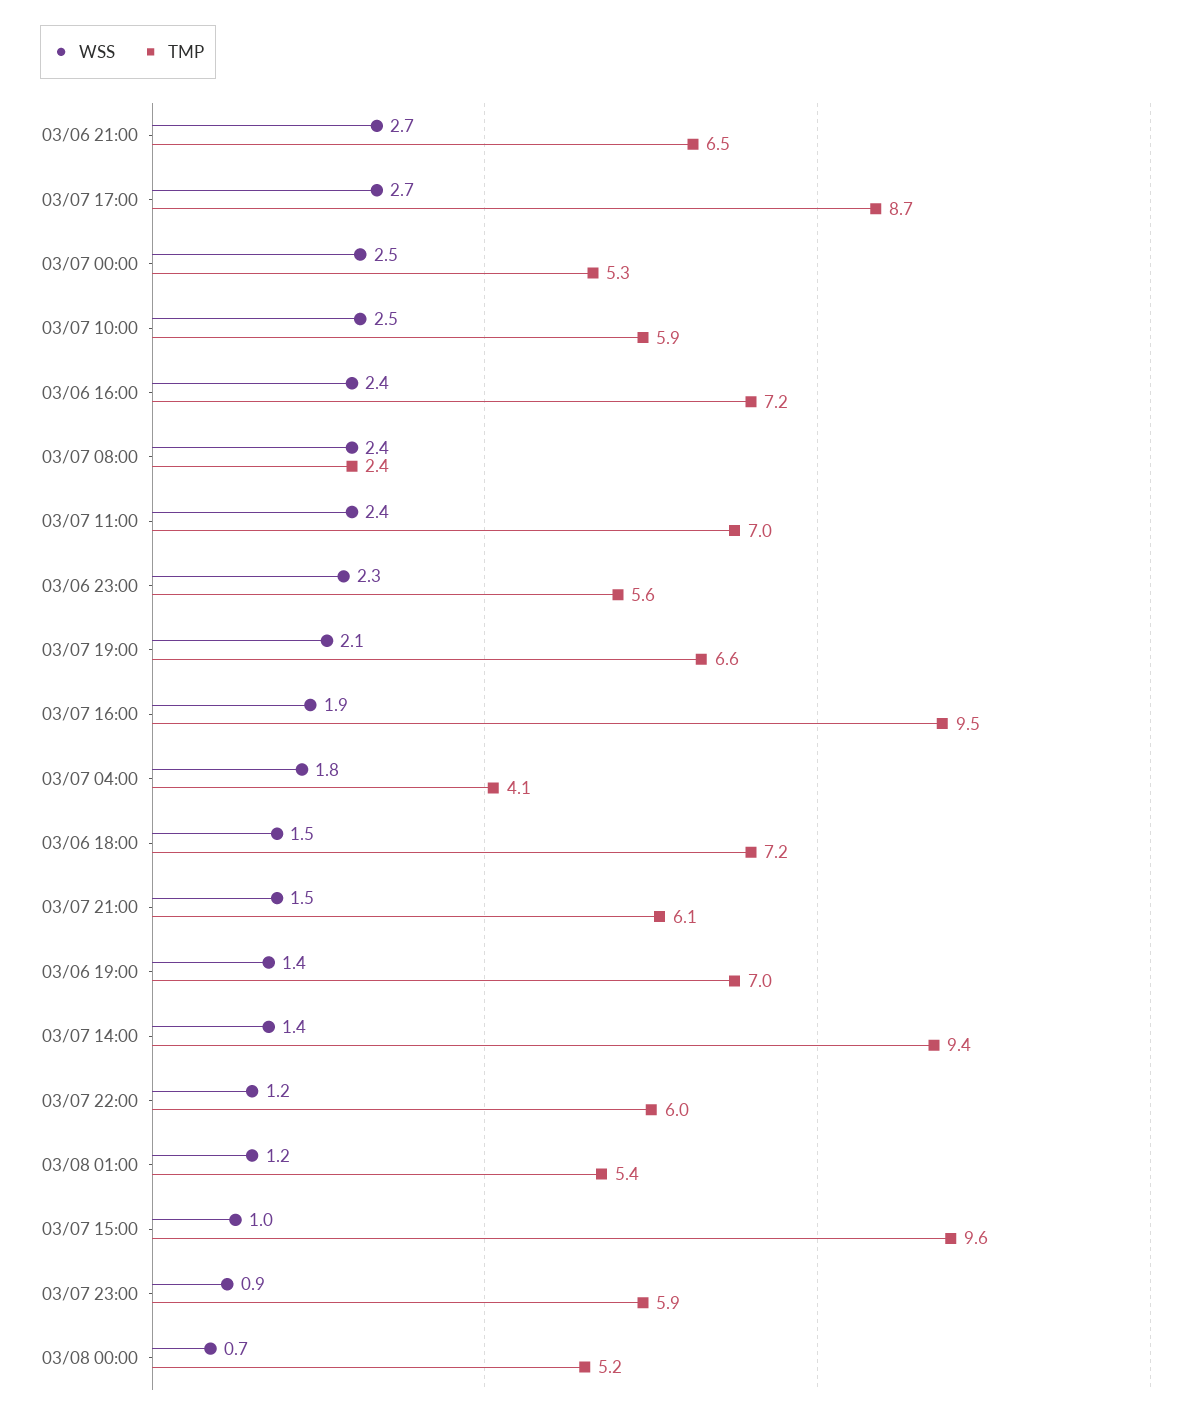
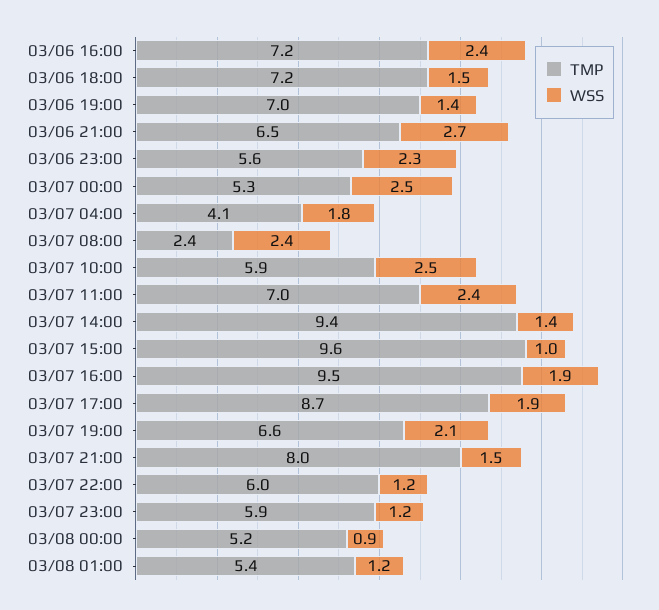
WSS, 03/07 17:00: 2.7 -> 1.9
TMP, 03/07 21:00: 6.1 -> 8
WSS, 03/07 23:00: 0.9 -> 1.2
WSS, 03/08 00:00: 0.7 -> 0.9

